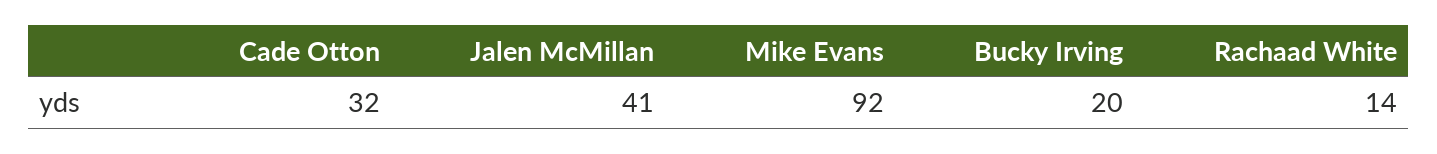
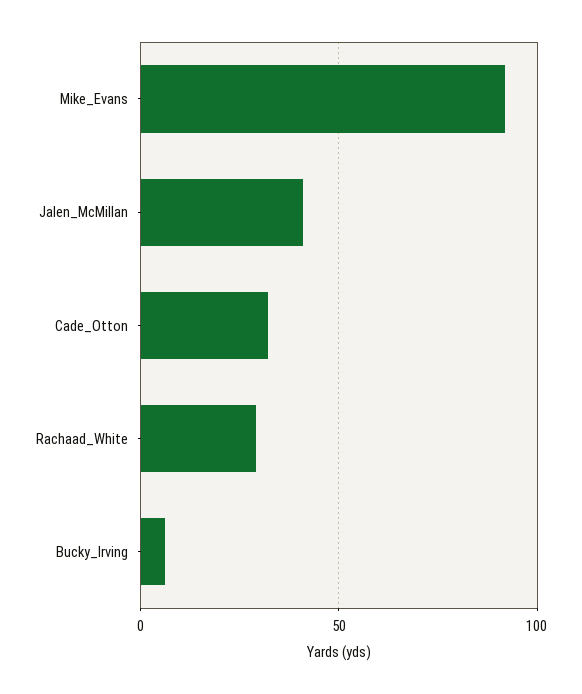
Bucky Irving: 20 -> 5
Rachaad White: 14 -> 30

